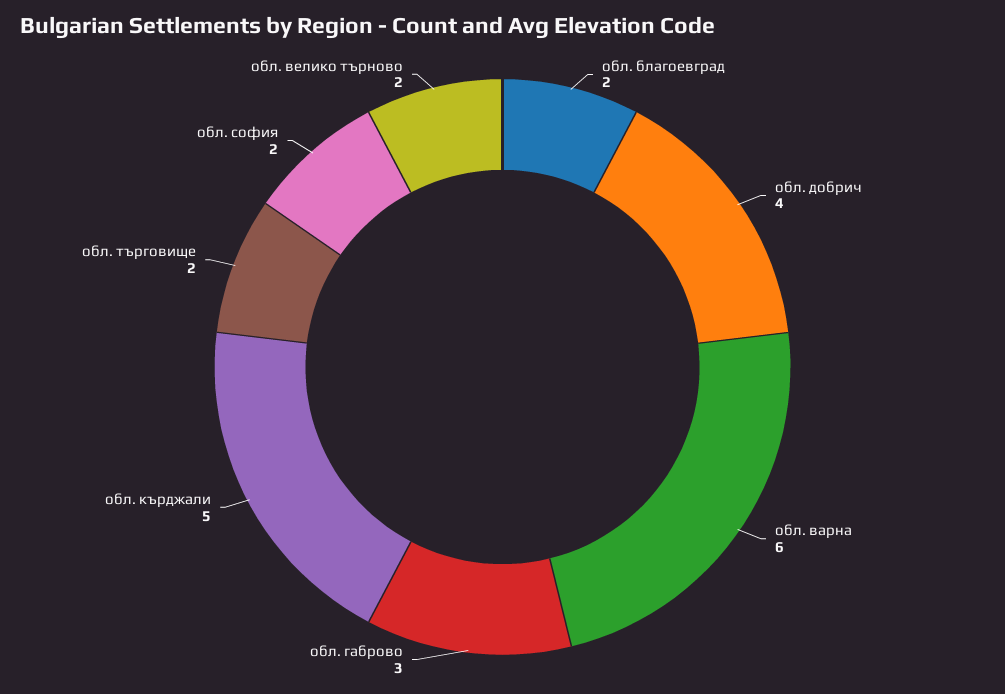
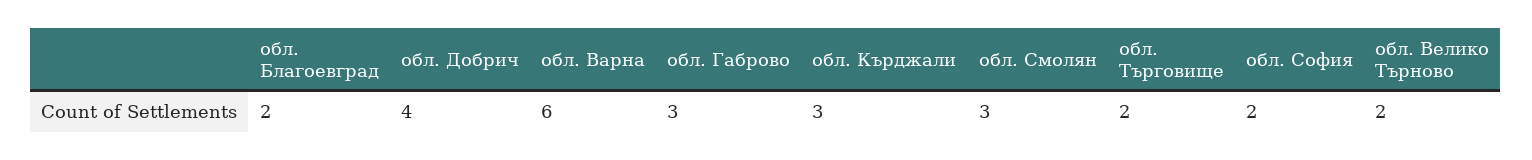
обл. кърджали: 5 -> 3
обл. Смолян: none -> 3

